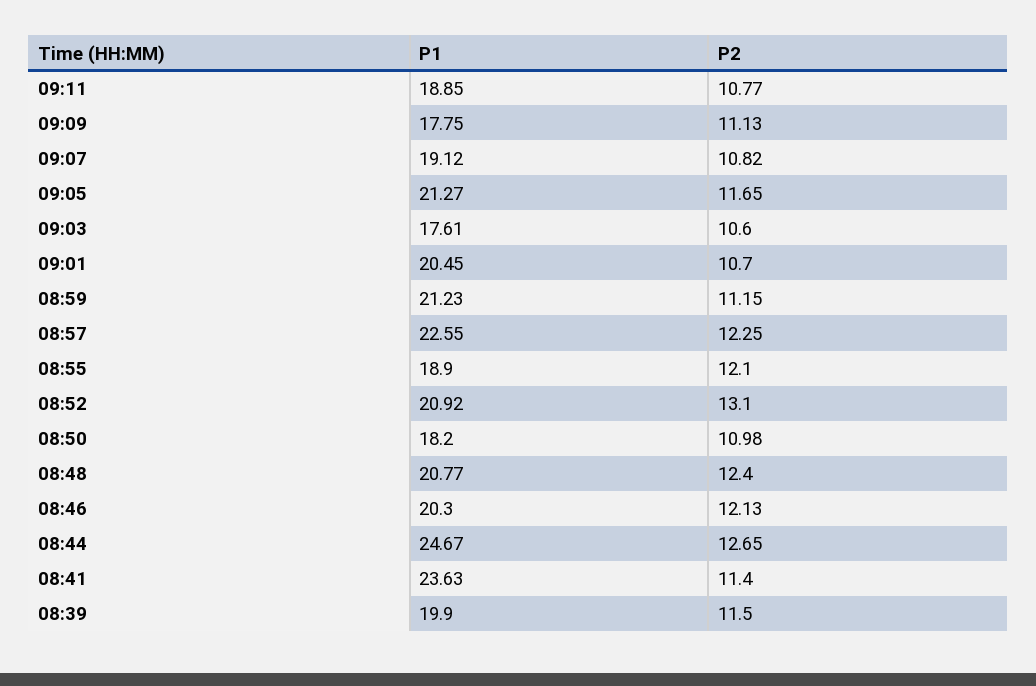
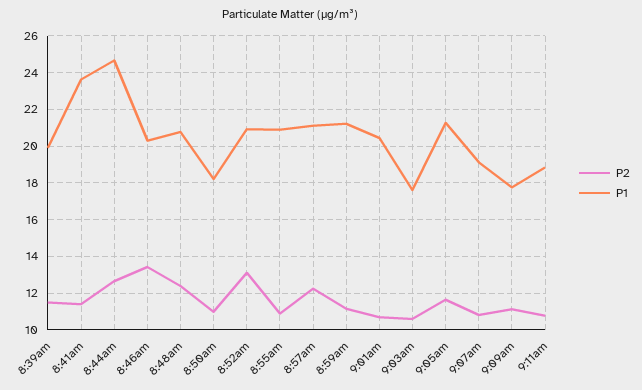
P1, 08:57: 22.55 -> 21
P1, 08:55: 18.9 -> 21
P2, 08:55: 12.1 -> 11
P2, 08:46: 12.13 -> 13.5

